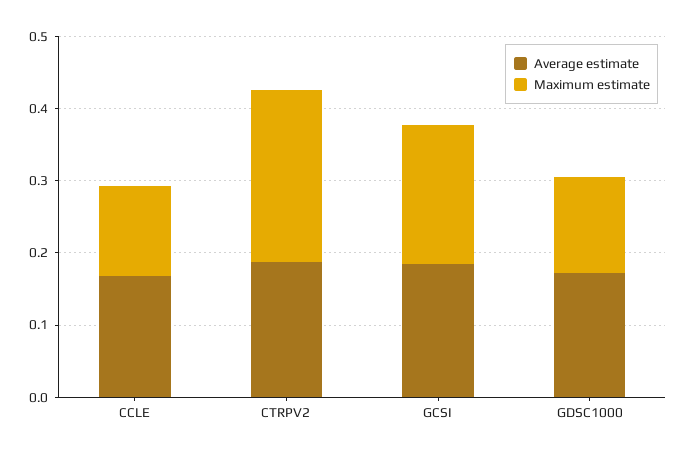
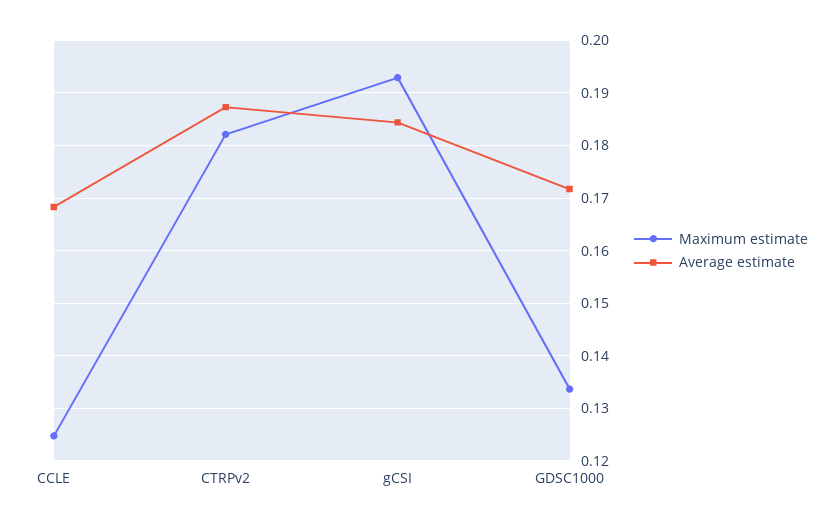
Maximum estimate, CTRPV2: 0.24 -> 0.182

